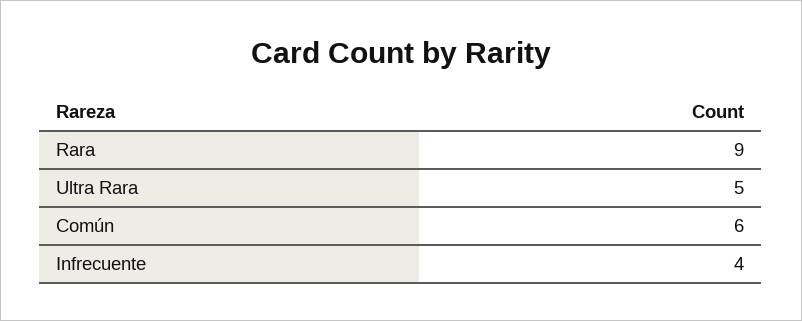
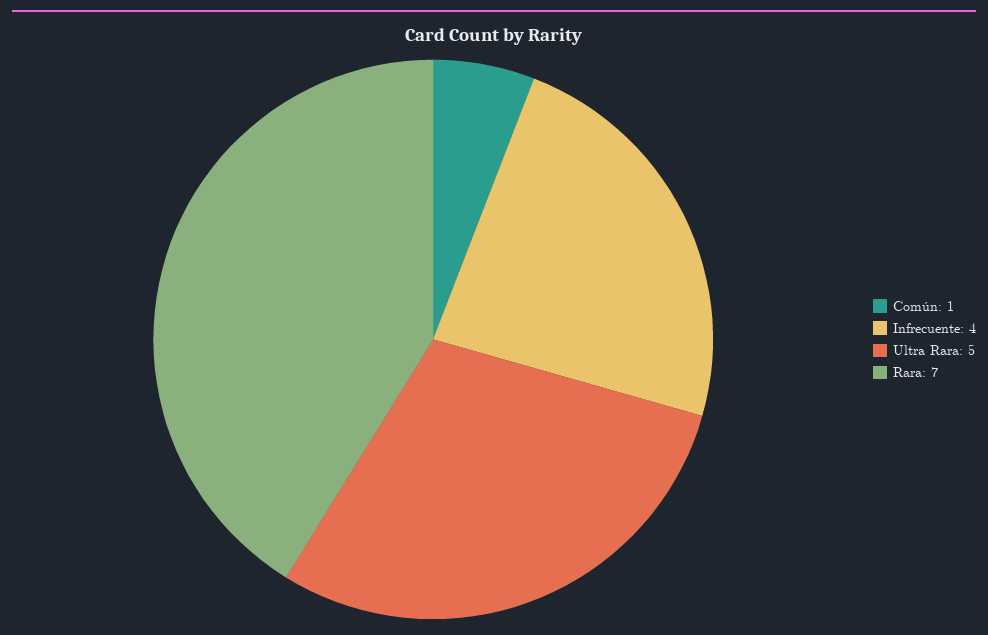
Rara: 9 -> 7
Común: 6 -> 1

